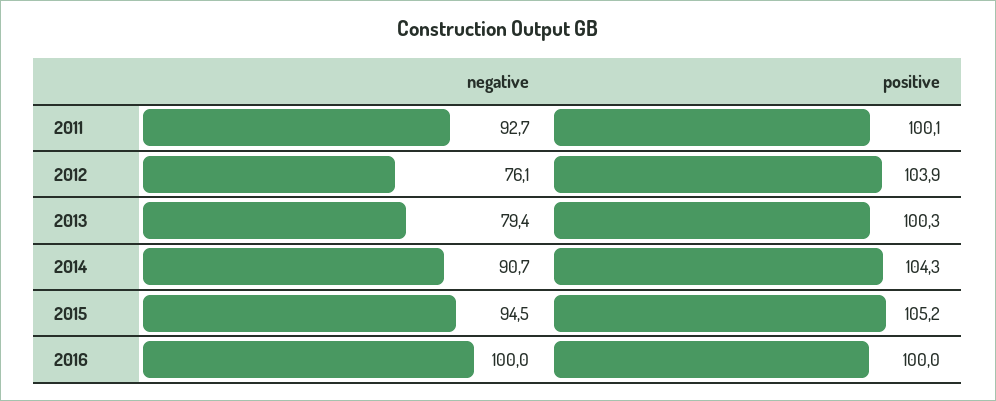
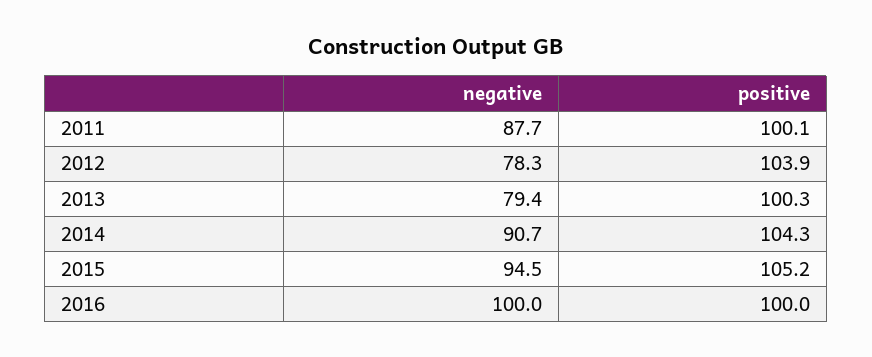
negative, 2011: 92.7 -> 87.7
negative, 2012: 76.1 -> 78.3

